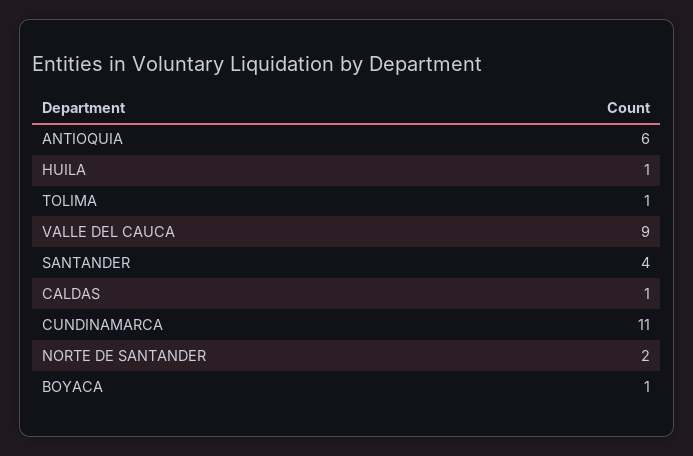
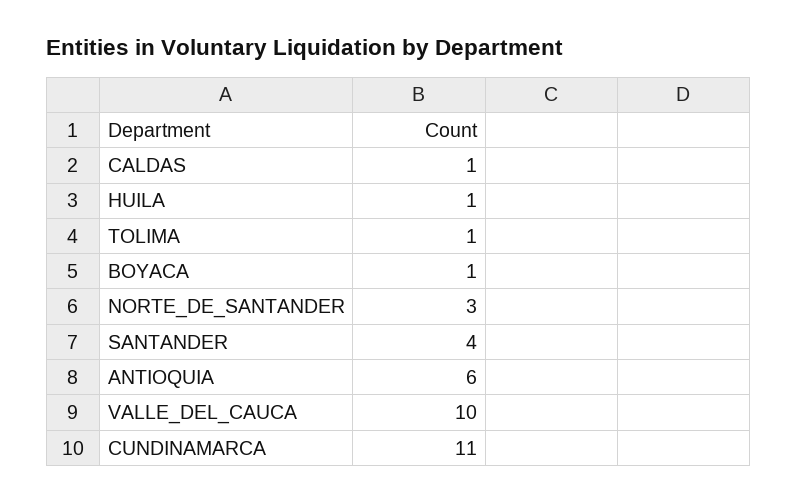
VALLE DEL CAUCA: 9 -> 10
NORTE DE SANTANDER: 2 -> 3

